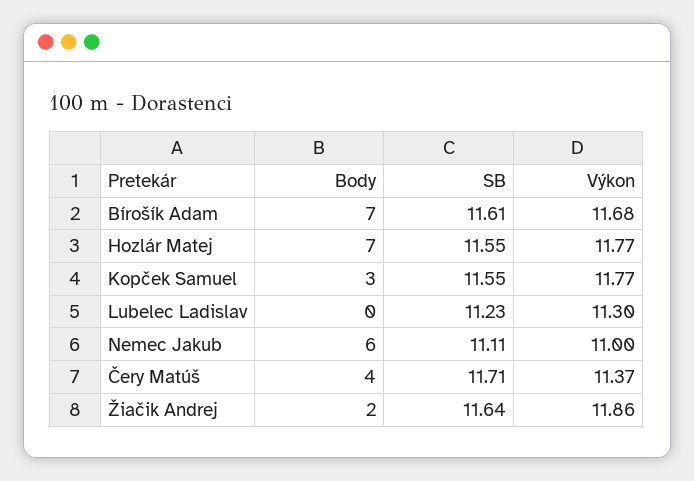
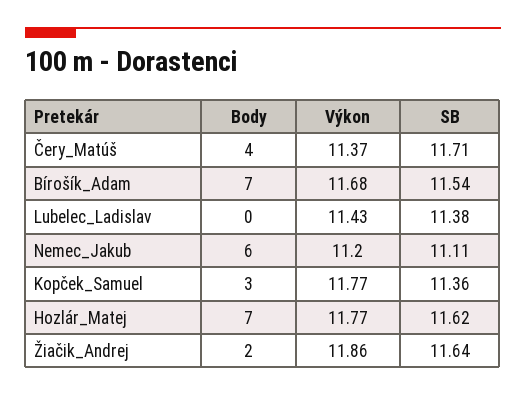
SB, Bírošík Adam: 11.61 -> 11.54
SB, Hozlár Matej: 11.55 -> 11.62
SB, Kopček Samuel: 11.55 -> 11.36
SB, Lubelec Ladislav: 11.23 -> 11.38
Výkon, Lubelec Ladislav: 11.3 -> 11.43
Výkon, Nemec Jakub: 11 -> 11.2

